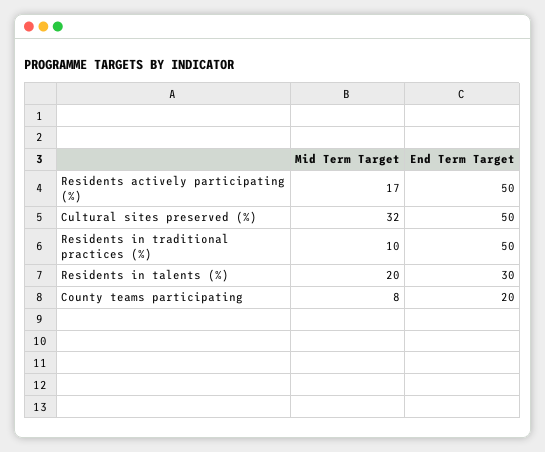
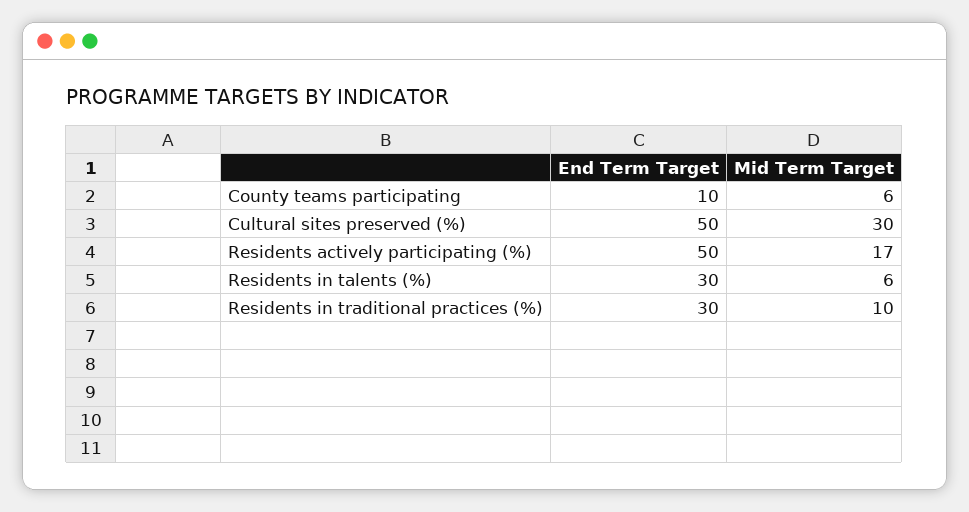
Mid Term Target, Cultural sites preserved (%): 32 -> 30
End Term Target, Residents in traditional practices (%): 50 -> 30
Mid Term Target, Residents in talents (%): 20 -> 6
Mid Term Target, County teams participating: 8 -> 6
End Term Target, County teams participating: 20 -> 10

